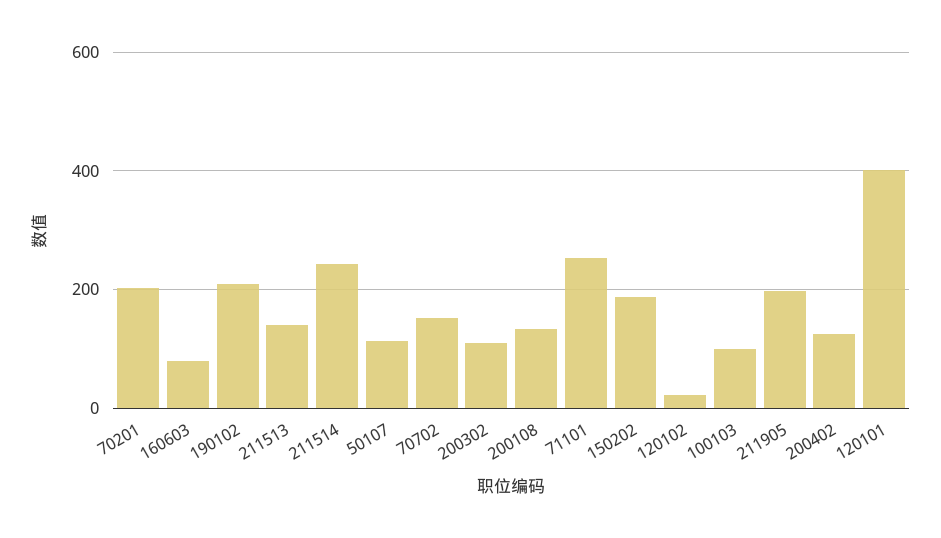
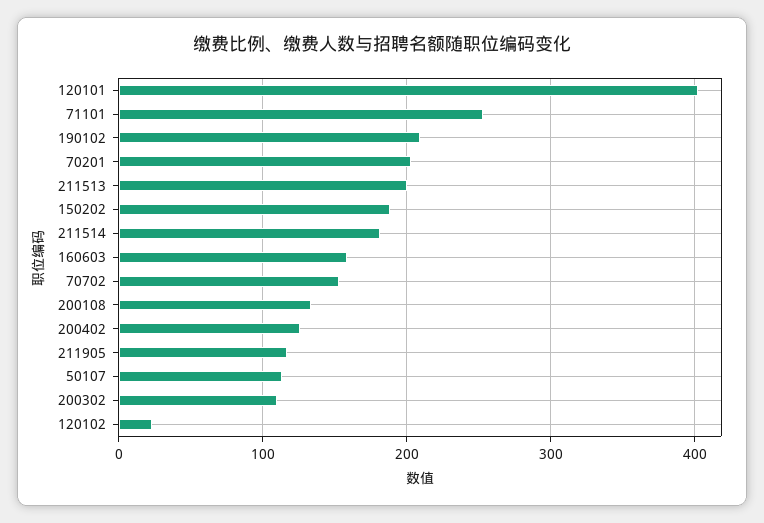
160603: 80 -> 160
211513: 140 -> 200
211514: 240 -> 180
100103: 100 -> none
211905: 200 -> 120

